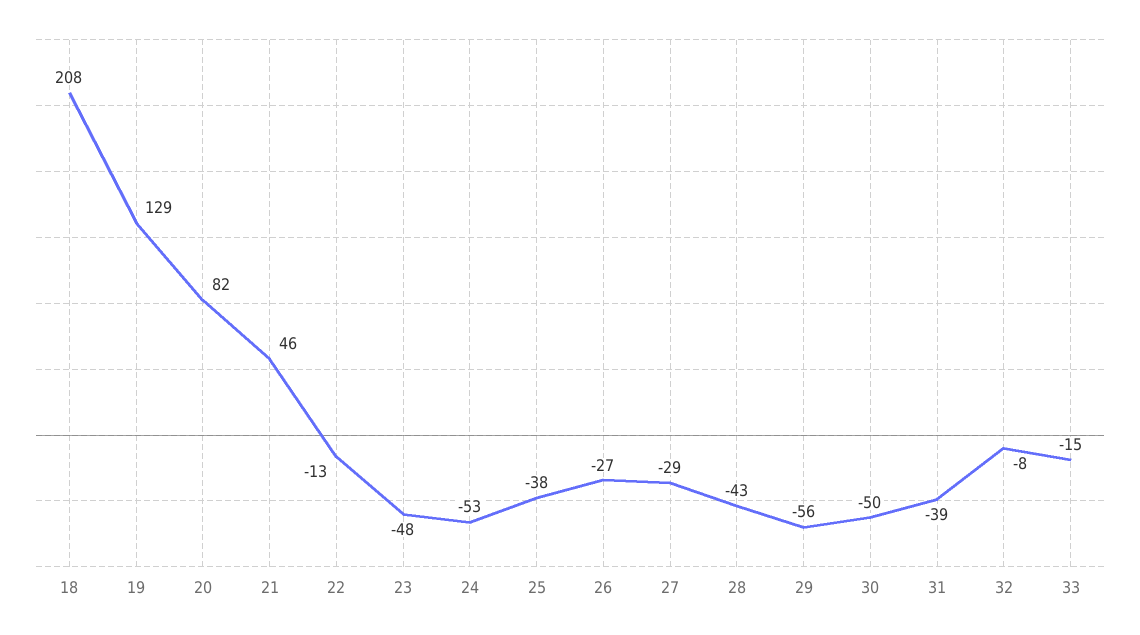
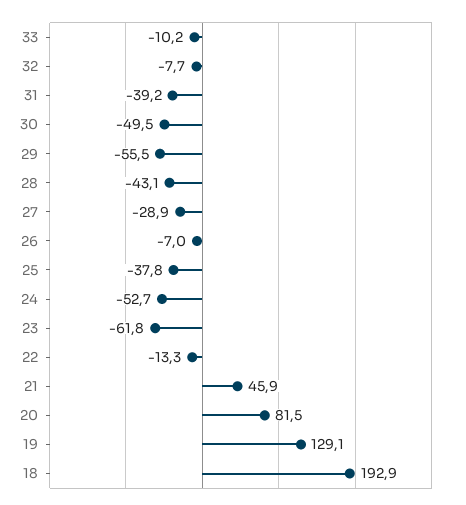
18: 208 -> 192.9
23: -48 -> -61.8
26: -27 -> -7
33: -15 -> -10.2

